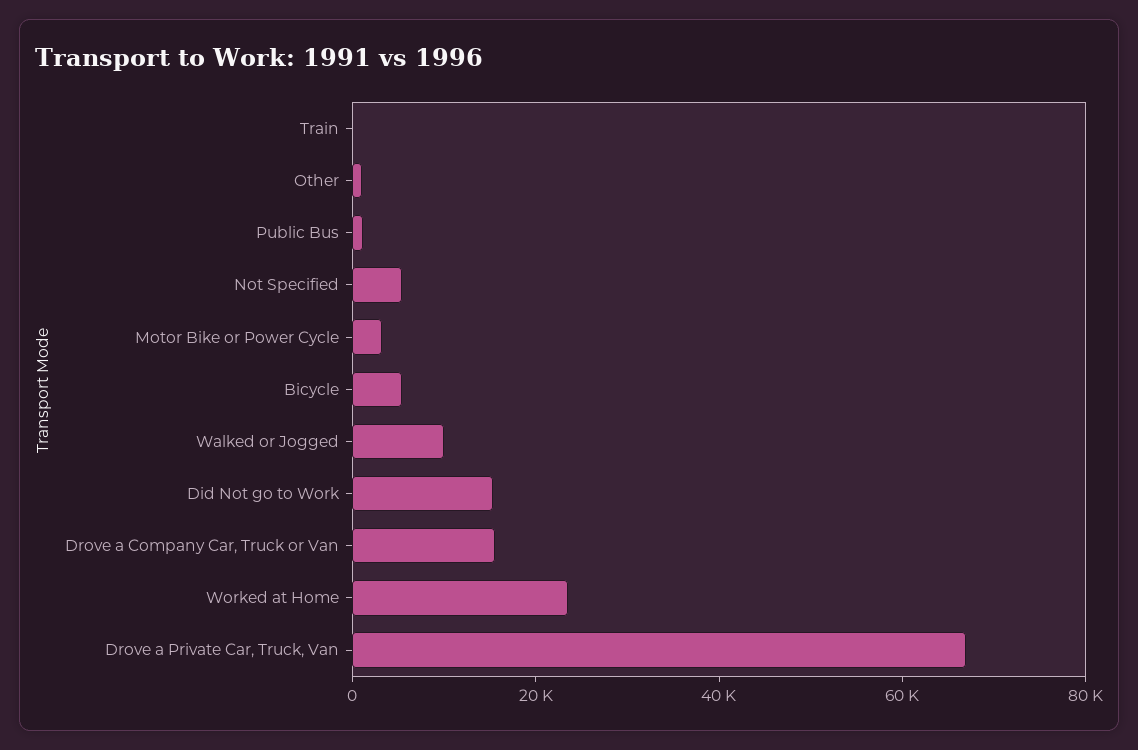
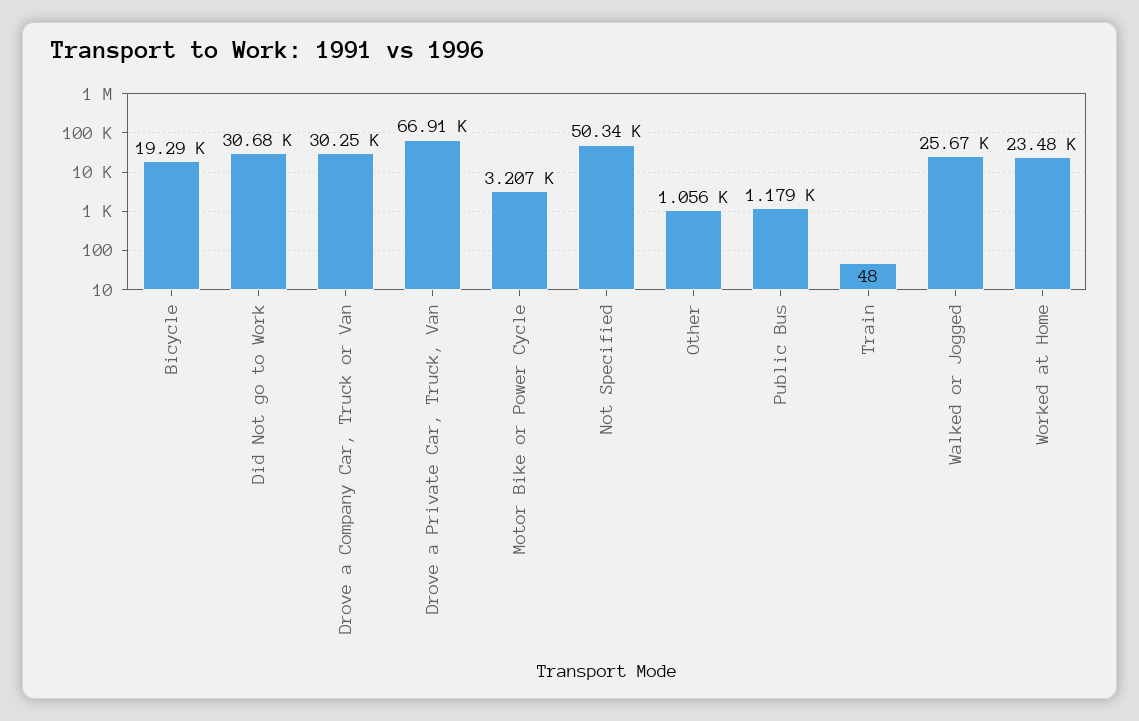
Not Specified: 5000 -> 50340
Bicycle: 5000 -> 19290
Walked or Jogged: 10000 -> 25670
Did Not go to Work: 15000 -> 30680
Drove a Company Car, Truck or Van: 15000 -> 30250

